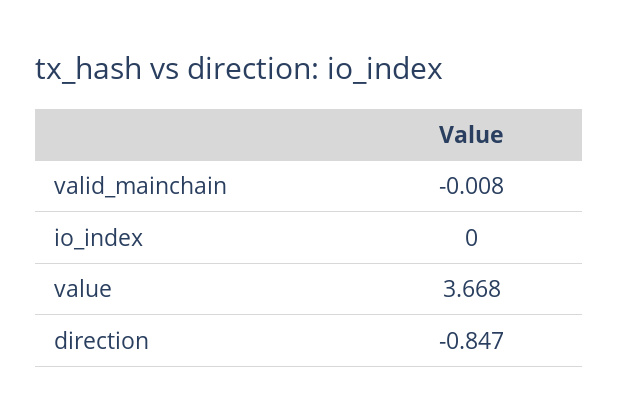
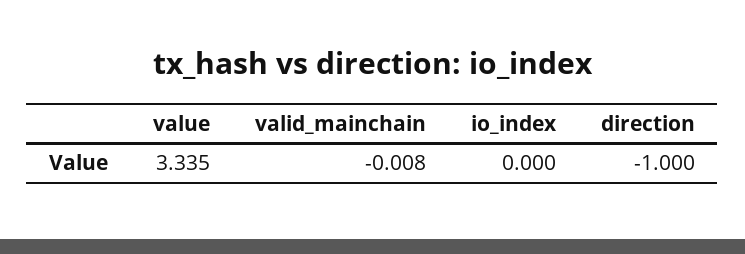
value: 3.668 -> 3.335
direction: -0.847 -> -1

